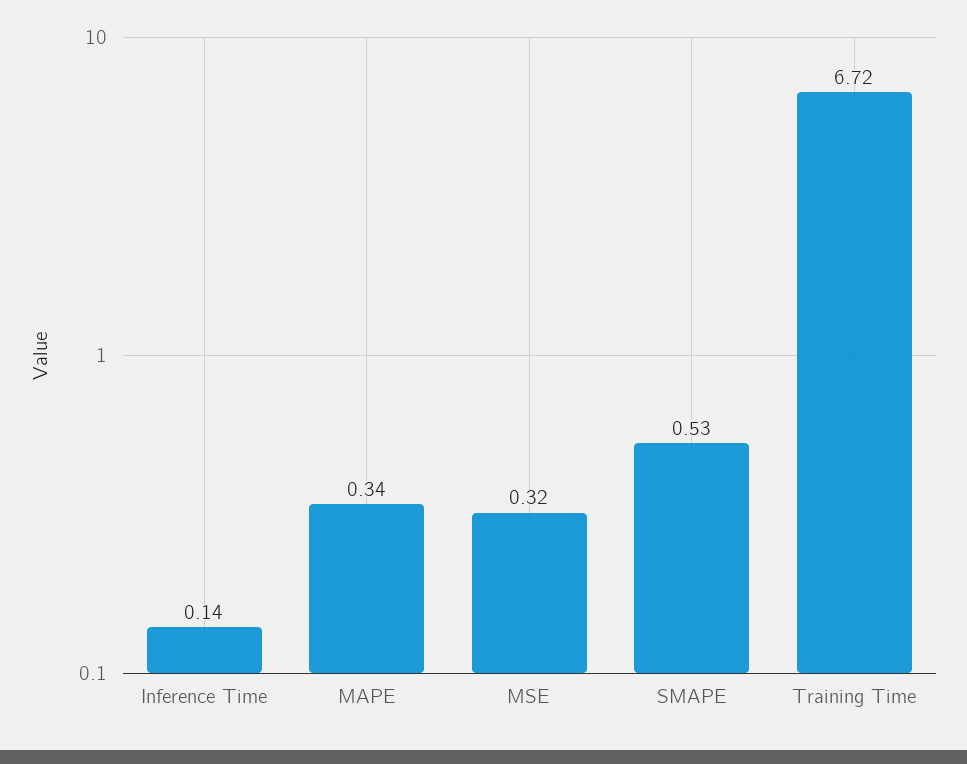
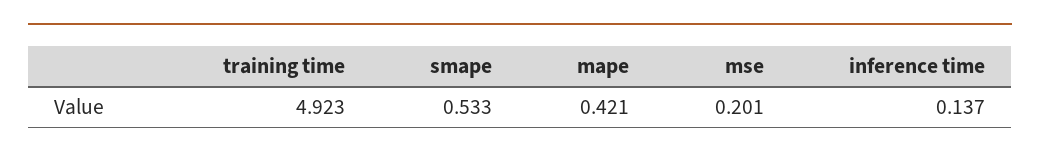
MAPE: 0.34 -> 0.421
MSE: 0.32 -> 0.201
Training Time: 6.72 -> 4.923

